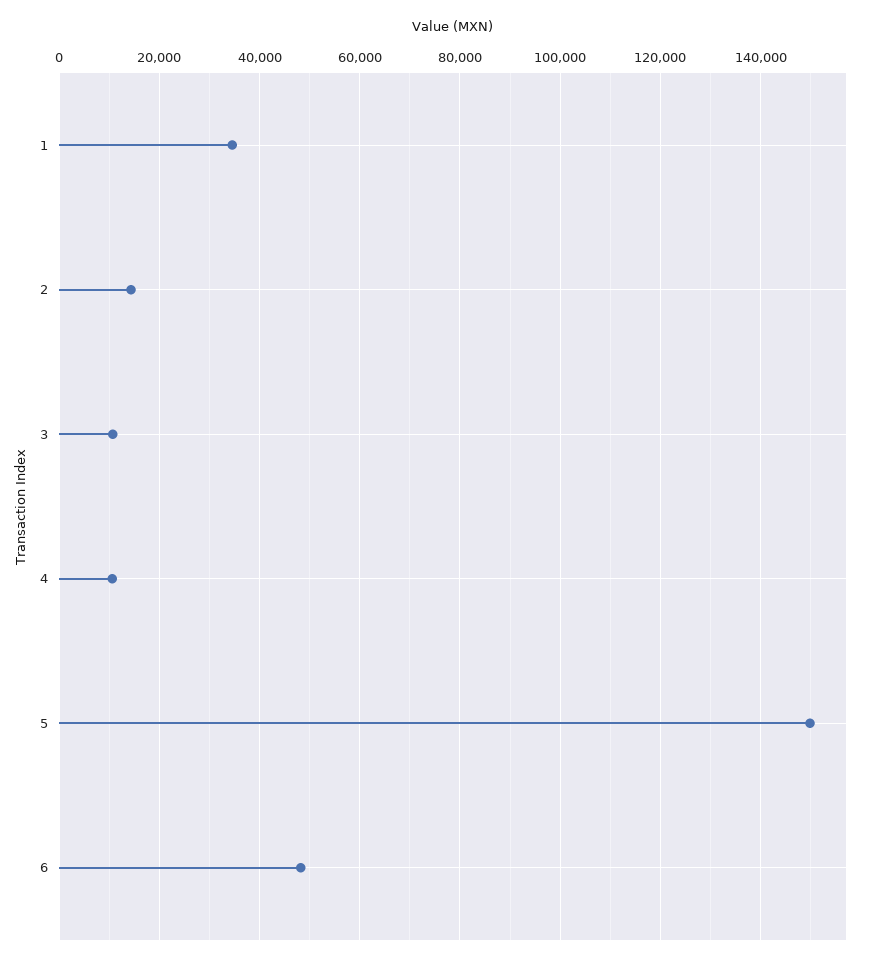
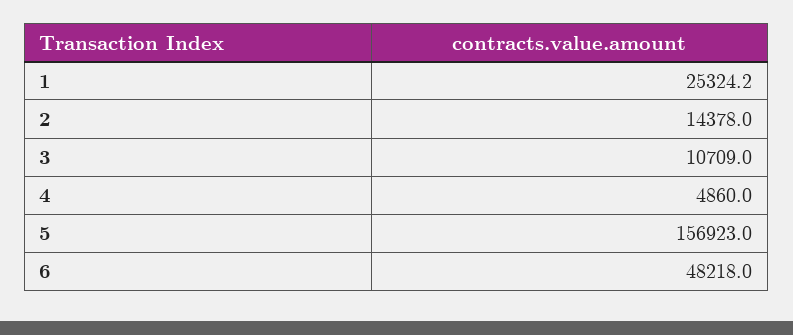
1: 34000 -> 25324.2
4: 10000 -> 4860
5: 150000 -> 156923

